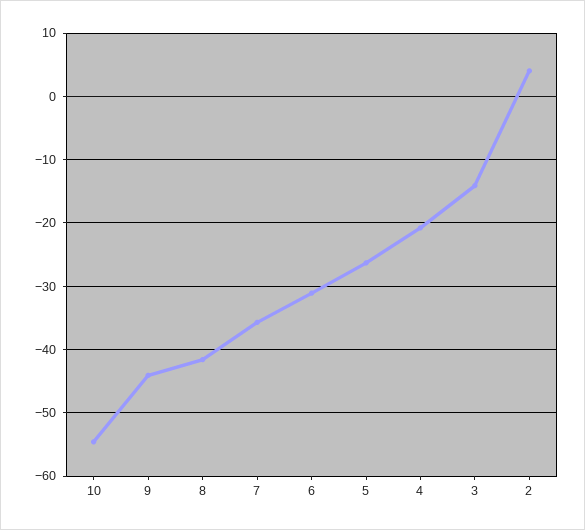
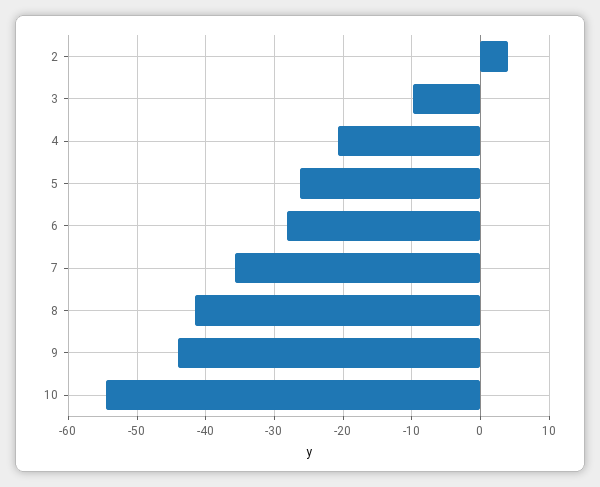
6: -31 -> -28
3: -14 -> -10

